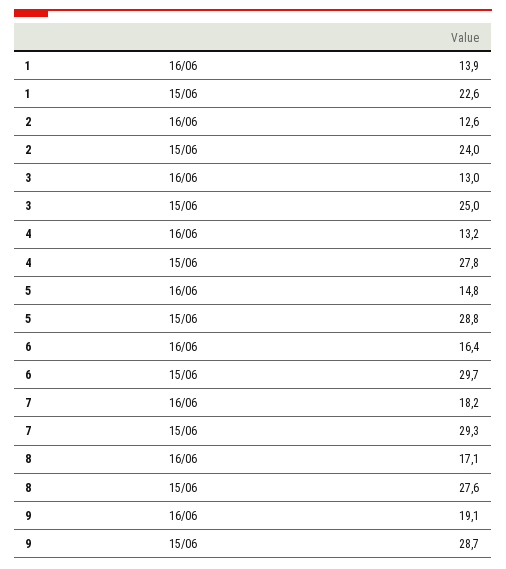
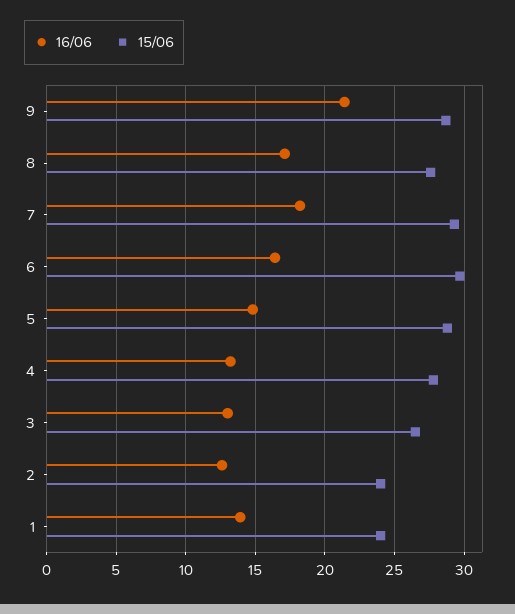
15/06, 1: 22.6 -> 24
15/06, 3: 25 -> 26.5
16/06, 9: 19.1 -> 21.5

